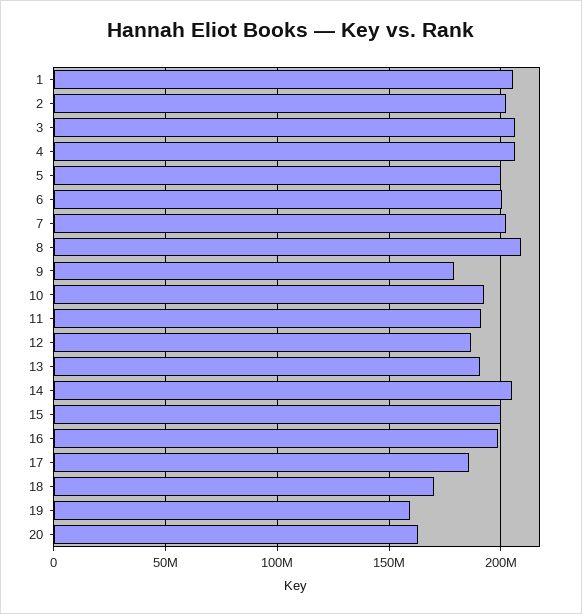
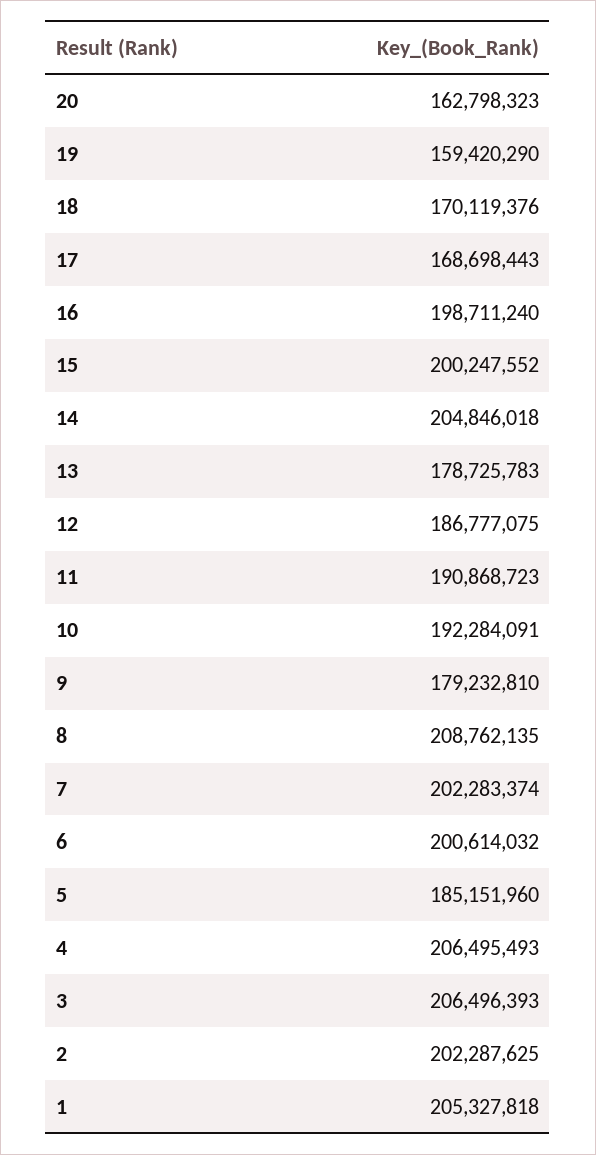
5: 200000000 -> 185151960
13: 190000000 -> 178725783
17: 185000000 -> 168698443

